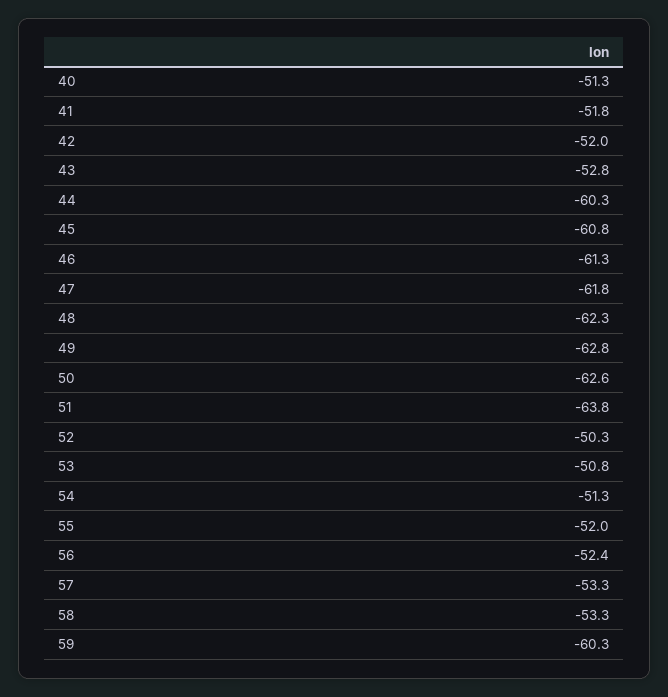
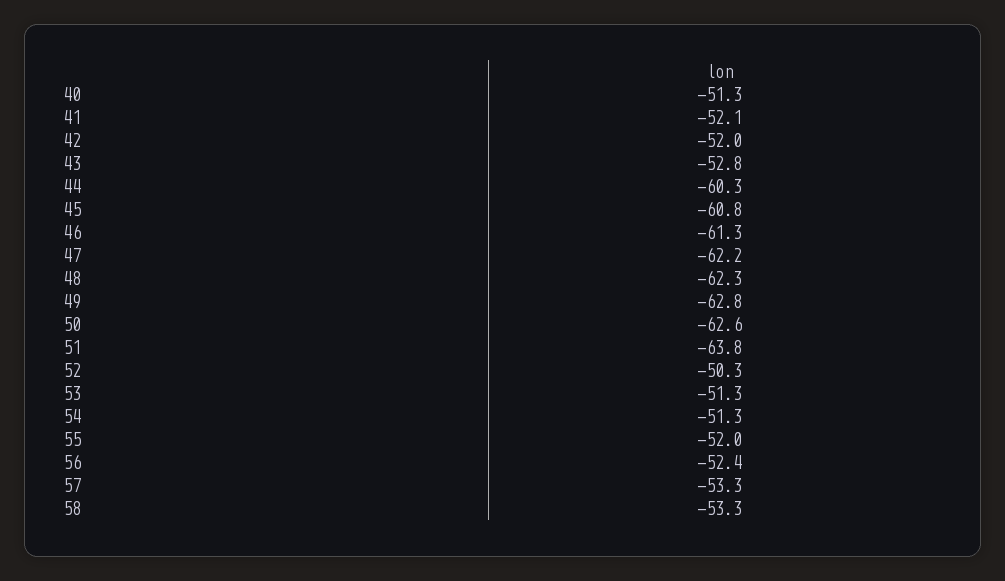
41: -51.8 -> -52.1
47: -61.8 -> -62.2
53: -50.8 -> -51.3
59: -60.3 -> none

